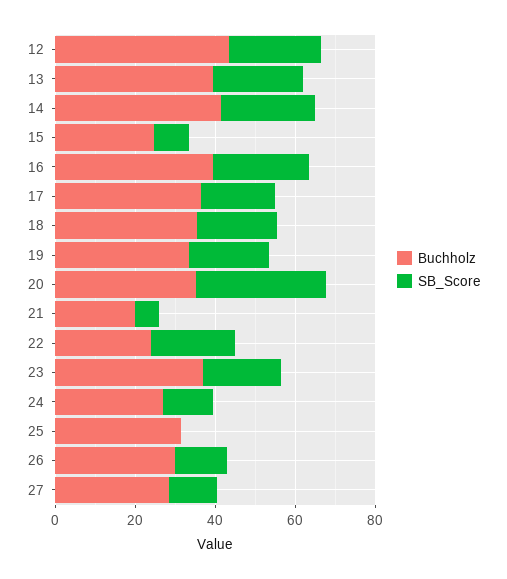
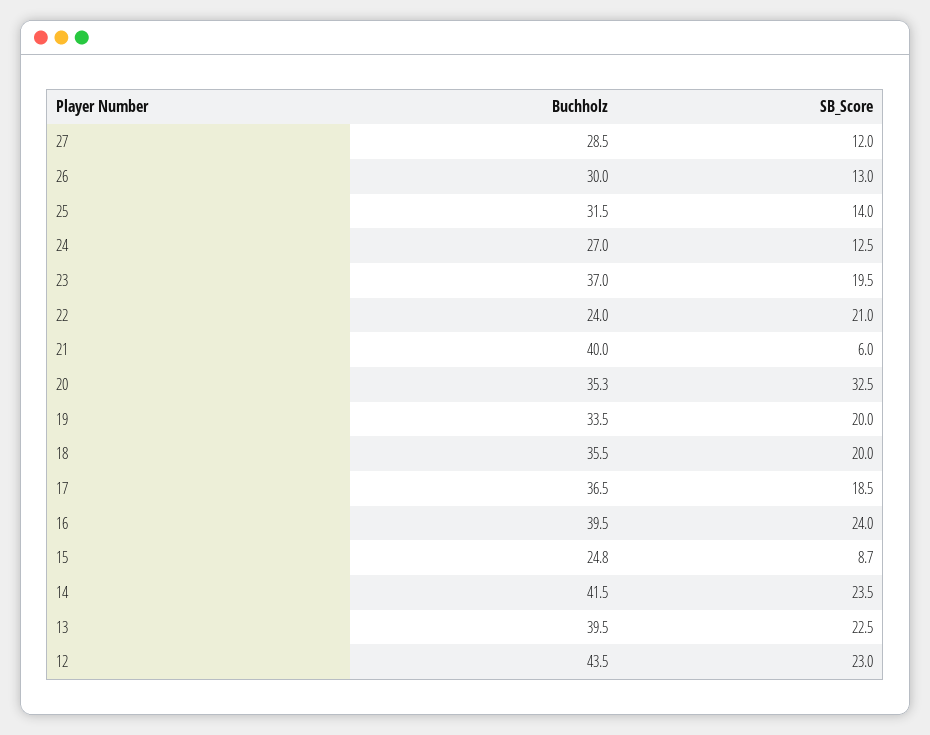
Buchholz, 21: 20 -> 40
SB_Score, 25: 0 -> 14

